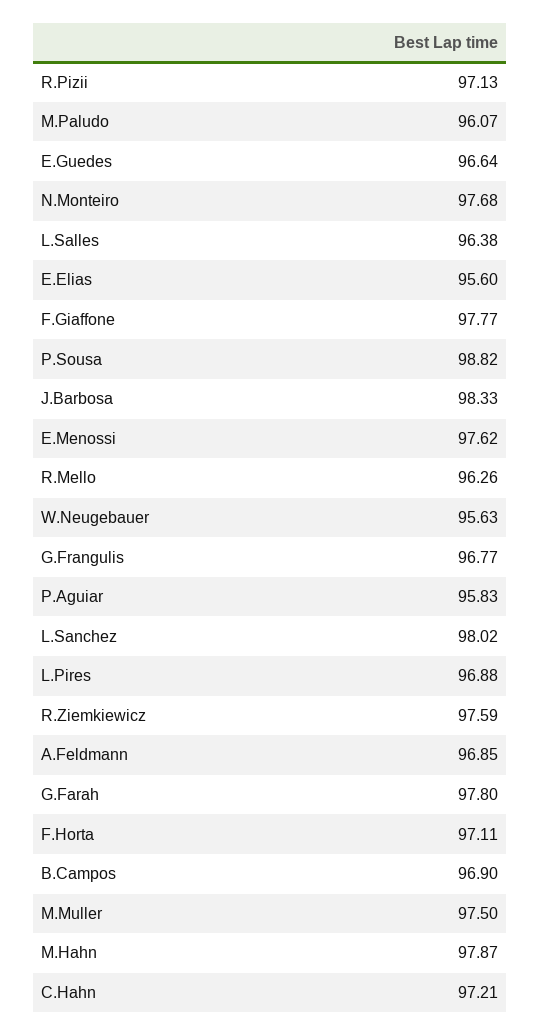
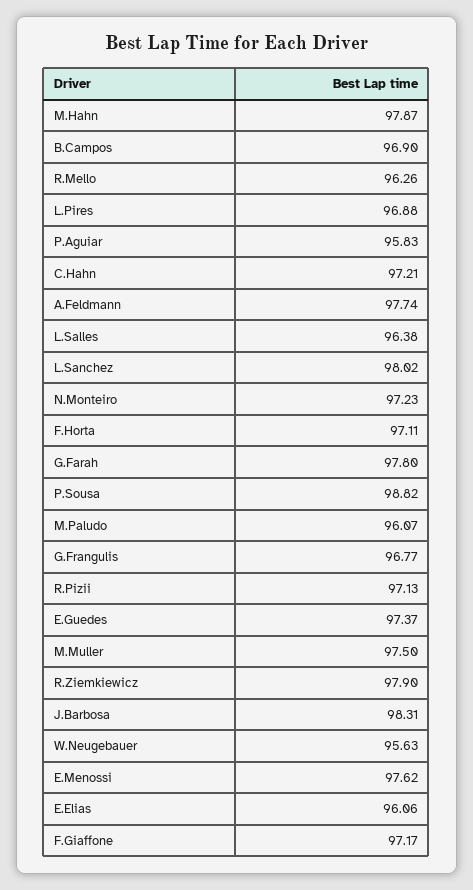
E.Guedes: 96.64 -> 97.37
N.Monteiro: 97.68 -> 97.23
E.Elias: 95.6 -> 96.06
F.Giaffone: 97.77 -> 97.17
J.Barbosa: 98.33 -> 98.31
R.Ziemkiewicz: 97.59 -> 97.9
A.Feldmann: 96.85 -> 97.74

